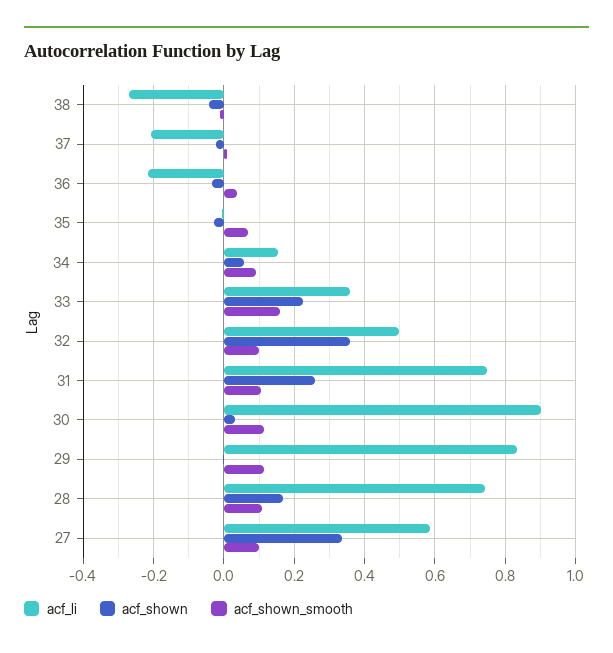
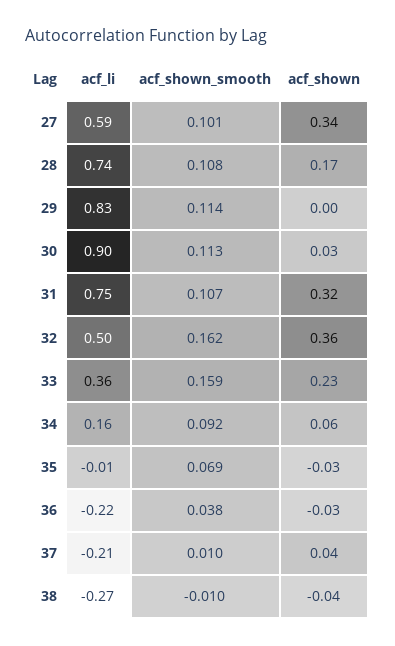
acf_shown, 37: -0.02 -> 0.04
acf_shown_smooth, 32: 0.1 -> 0.162
acf_shown, 31: 0.26 -> 0.32

